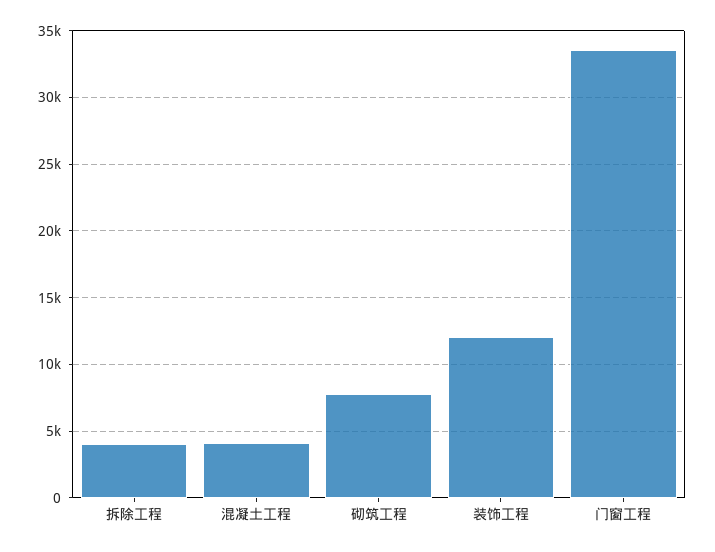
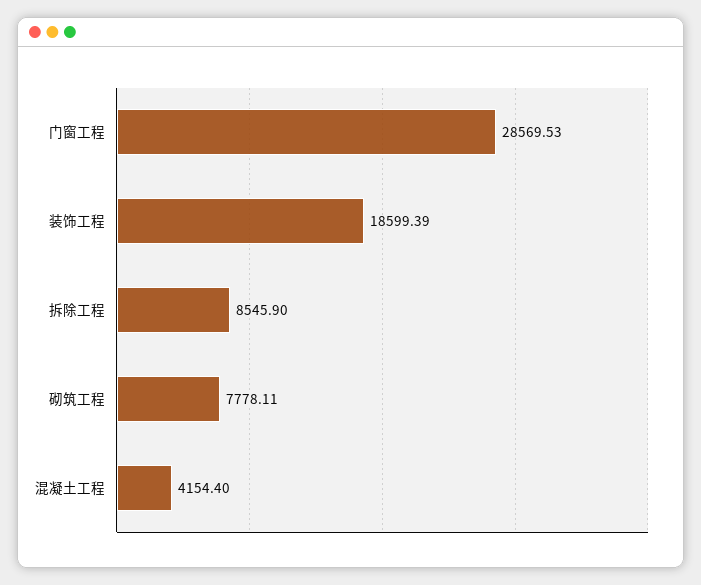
拆除工程: 4000 -> 8545.9
装饰工程: 12000 -> 18599.39
门窗工程: 33500 -> 28569.53

